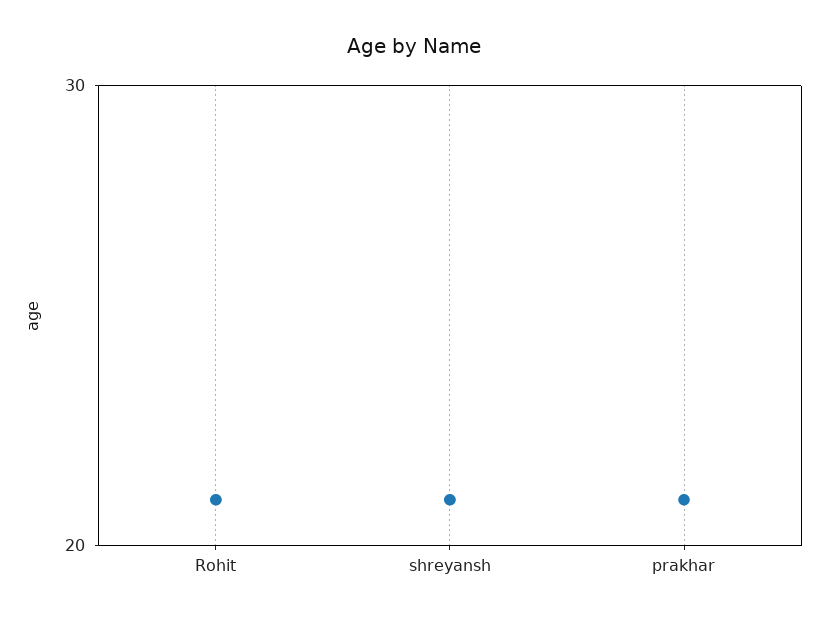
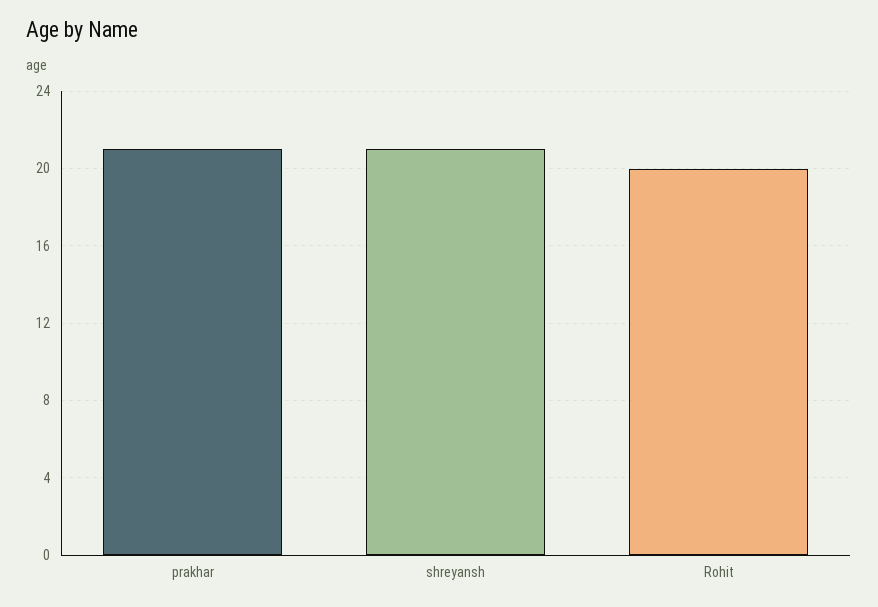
Rohit: 21 -> 20

